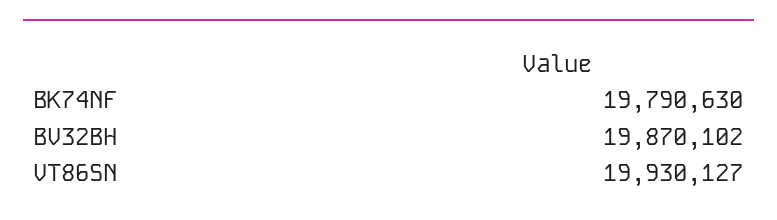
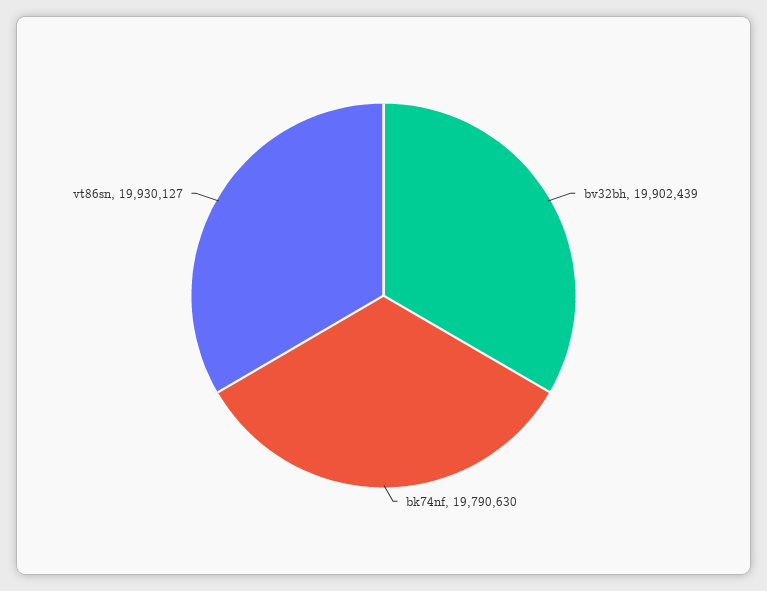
BV32BH: 19870102 -> 19902439

